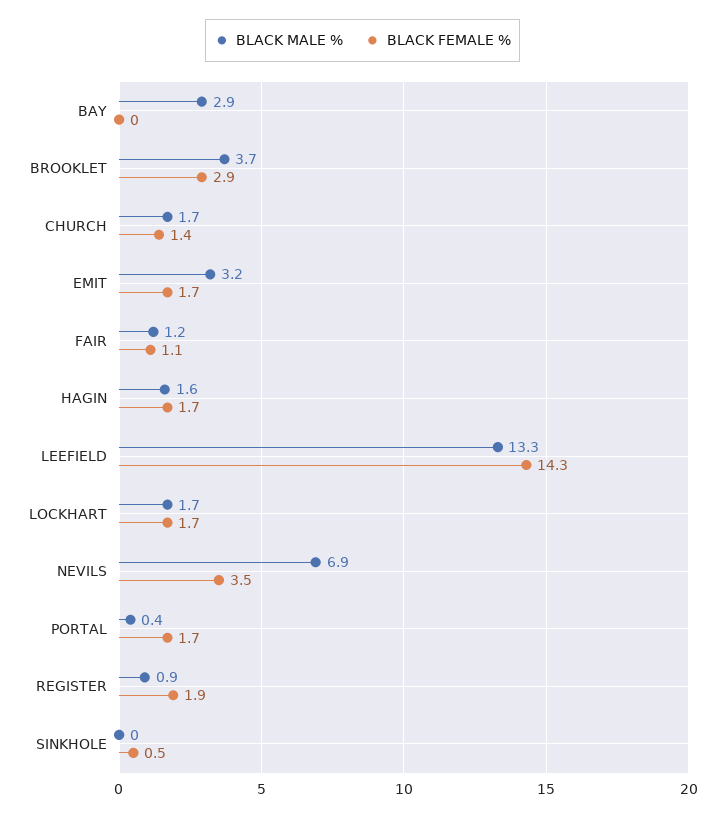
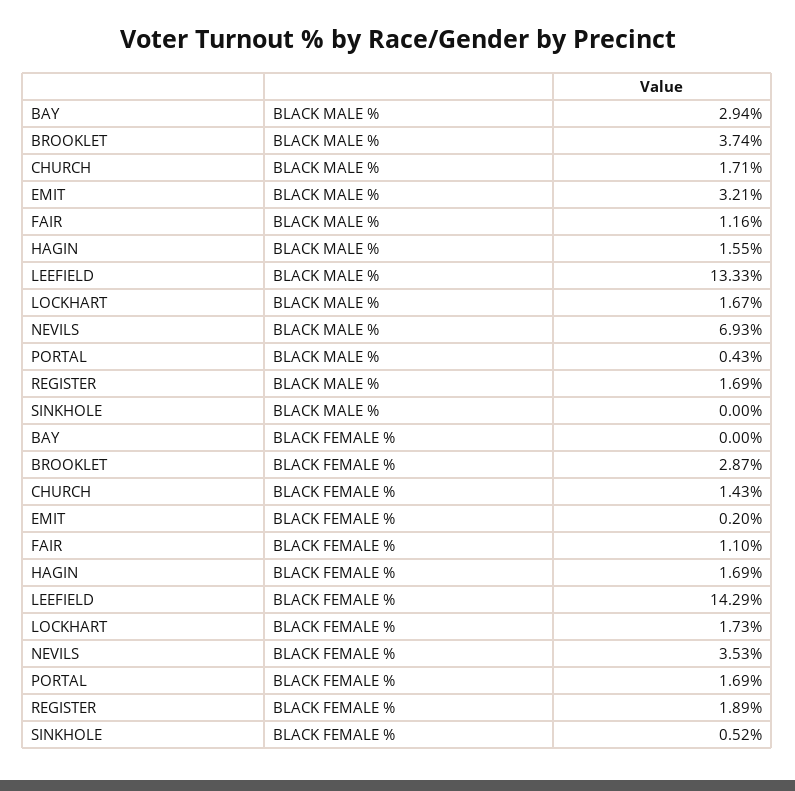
BLACK FEMALE %, EMIT: 1.7 -> 0.2
BLACK MALE %, REGISTER: 0.9 -> 1.69

